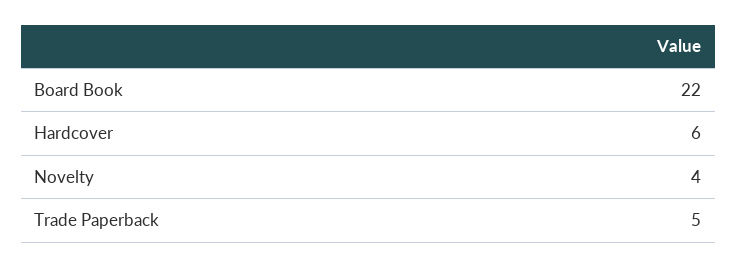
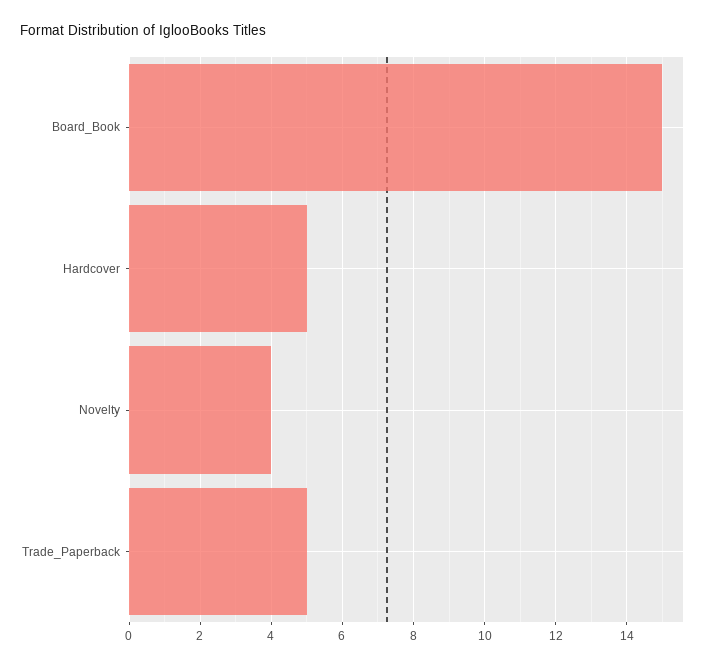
Board Book: 22 -> 15
Hardcover: 6 -> 5

